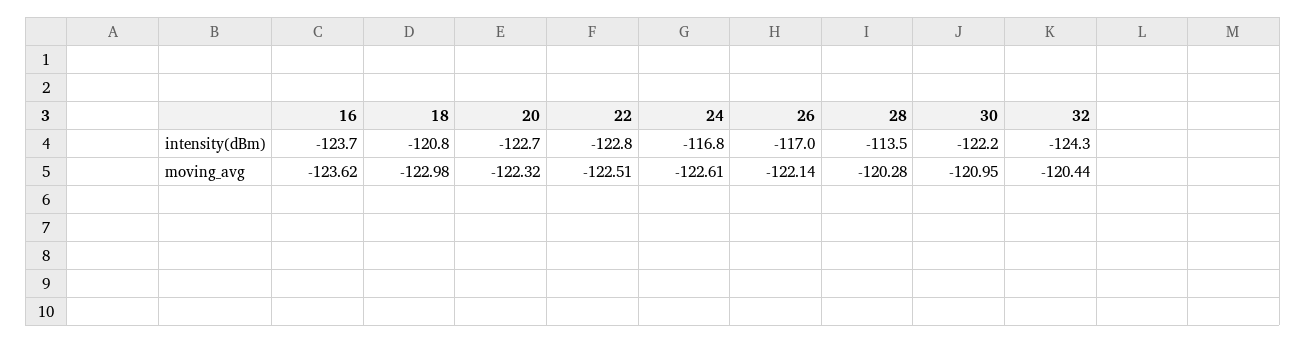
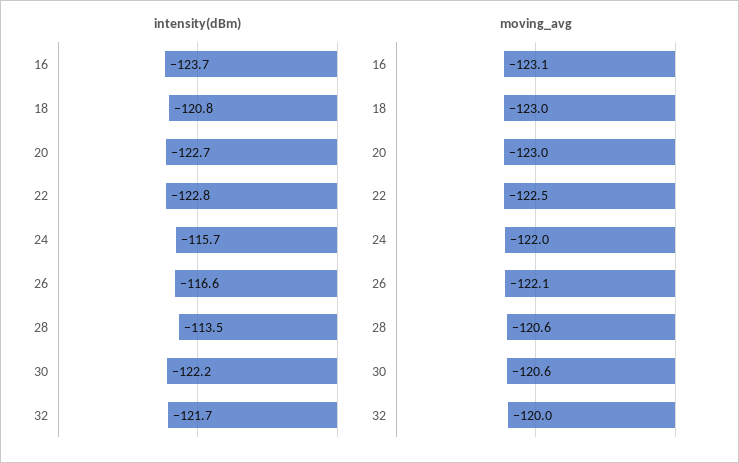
intensity(dBm), 24: -116.8 -> -115.7
intensity(dBm), 26: -117 -> -116.6
intensity(dBm), 32: -124.3 -> -121.7
moving_avg, 16: -123.62 -> -123.1
moving_avg, 20: -122.32 -> -123
moving_avg, 24: -122.61 -> -122
moving_avg, 28: -120.28 -> -120.6
moving_avg, 30: -120.95 -> -120.6
moving_avg, 32: -120.44 -> -120

